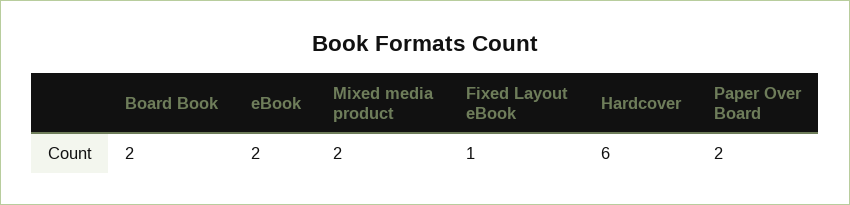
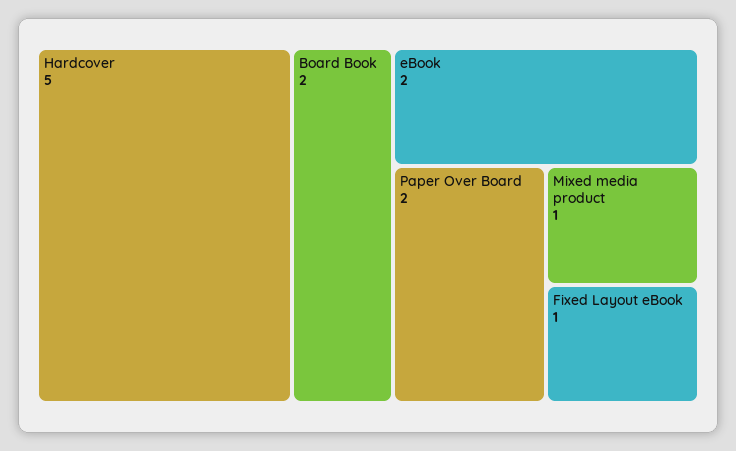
Mixed media product: 2 -> 1
Hardcover: 6 -> 5

